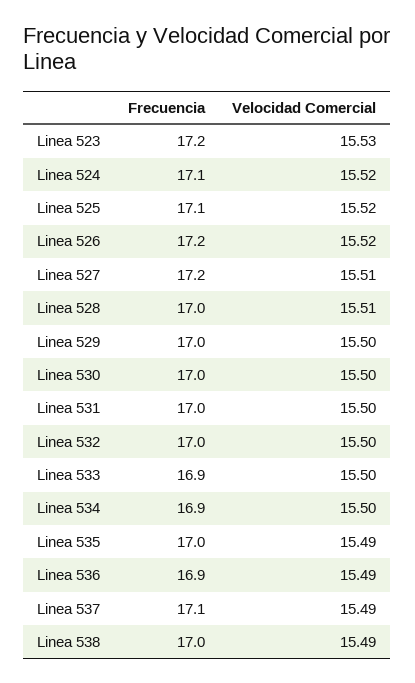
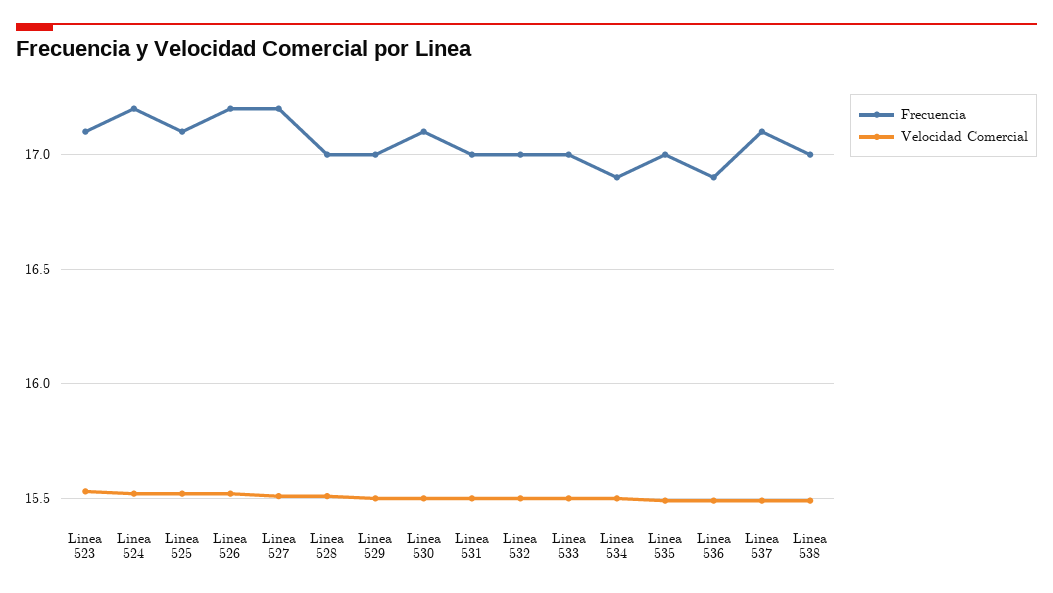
Frecuencia, Linea 523: 17.2 -> 17.1
Frecuencia, Linea 524: 17.1 -> 17.2
Frecuencia, Linea 530: 17 -> 17.1
Frecuencia, Linea 533: 16.9 -> 17

